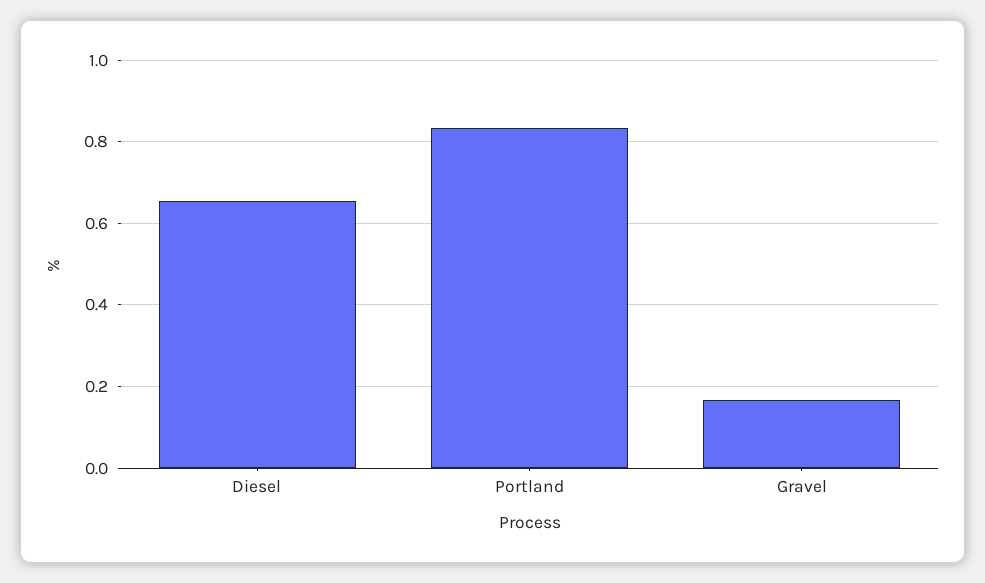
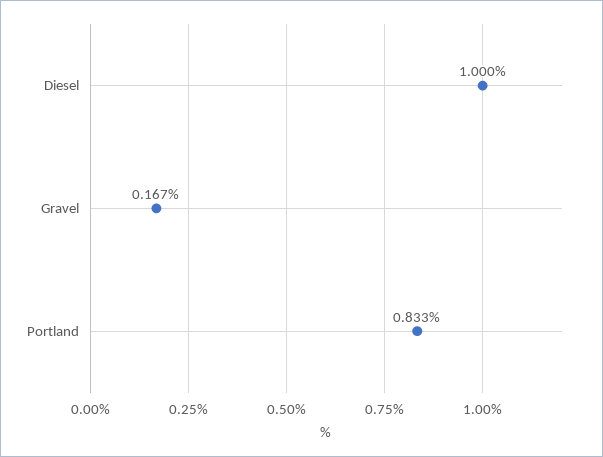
Diesel: 0.66 -> 1

